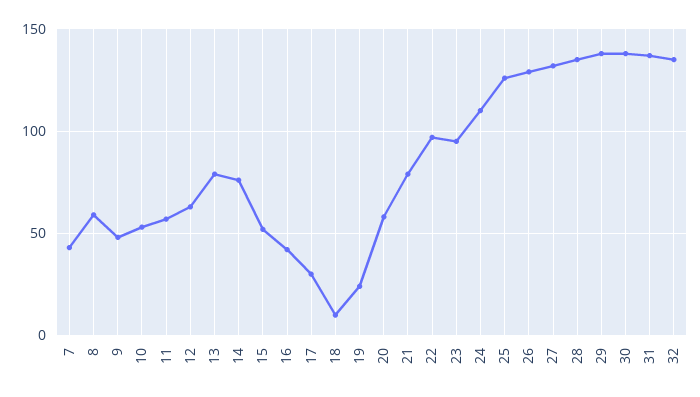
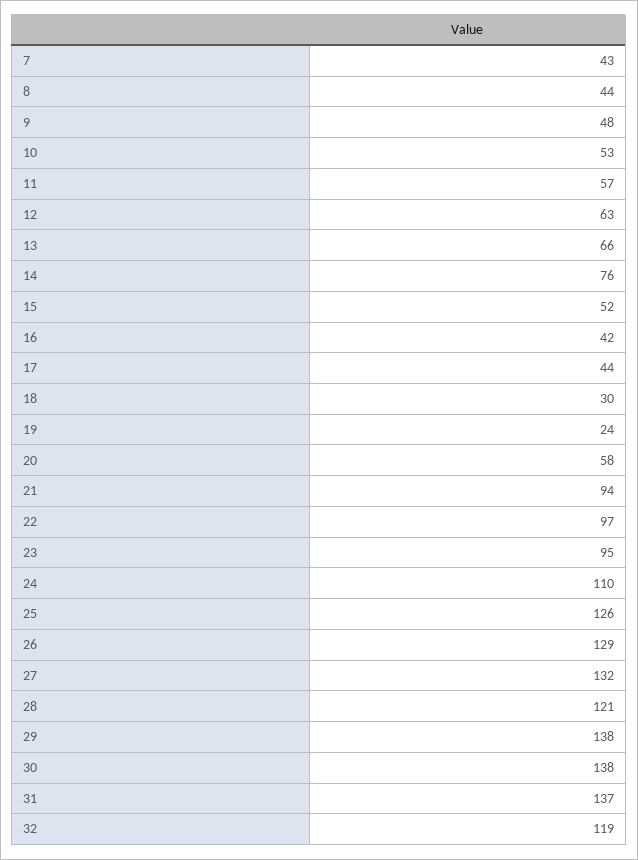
8: 60 -> 44
13: 80 -> 66
17: 30 -> 44
18: 10 -> 30
21: 80 -> 94
28: 135 -> 121
32: 135 -> 119

